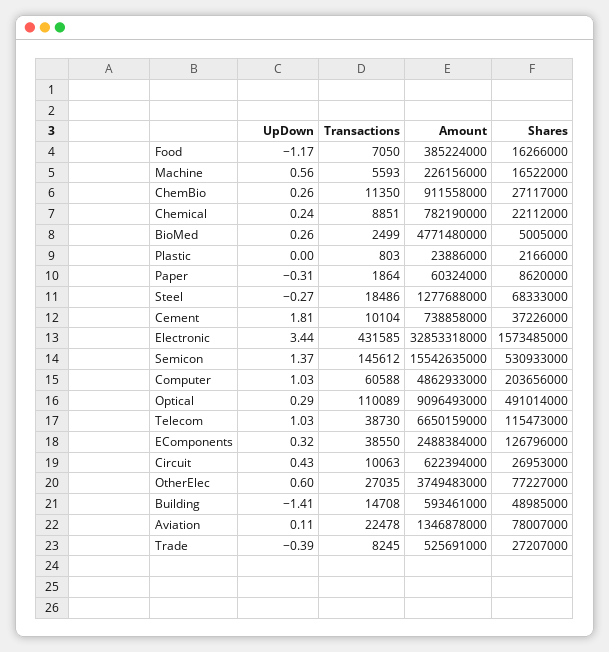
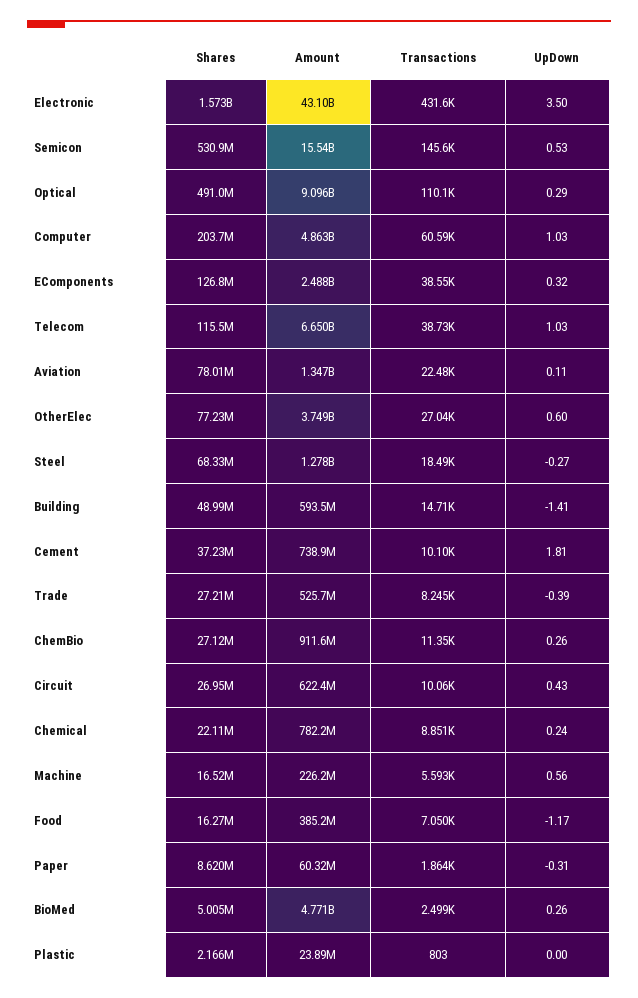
UpDown, Electronic: 3.44 -> 3.5
Amount, Electronic: 32853318000 -> 43100000000
UpDown, Semicon: 1.37 -> 0.53

